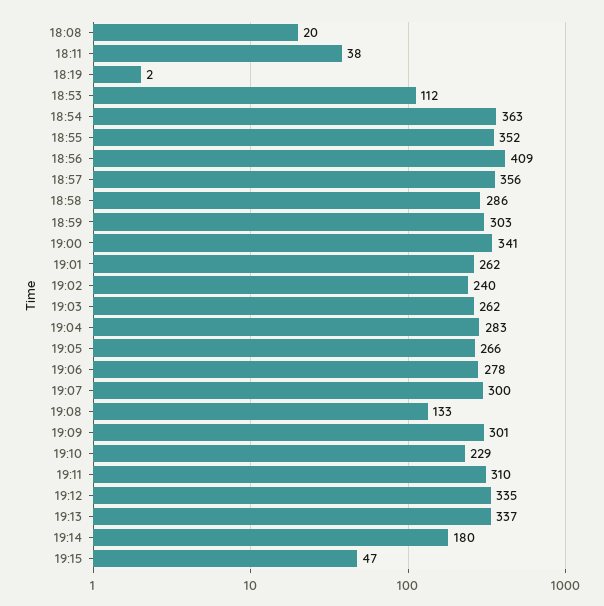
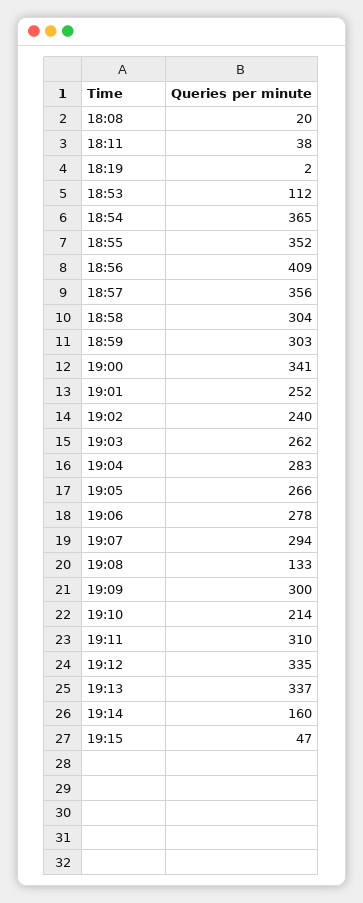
18:54: 363 -> 365
18:58: 286 -> 304
19:01: 262 -> 252
19:07: 300 -> 294
19:09: 301 -> 300
19:10: 229 -> 214
19:14: 180 -> 160

